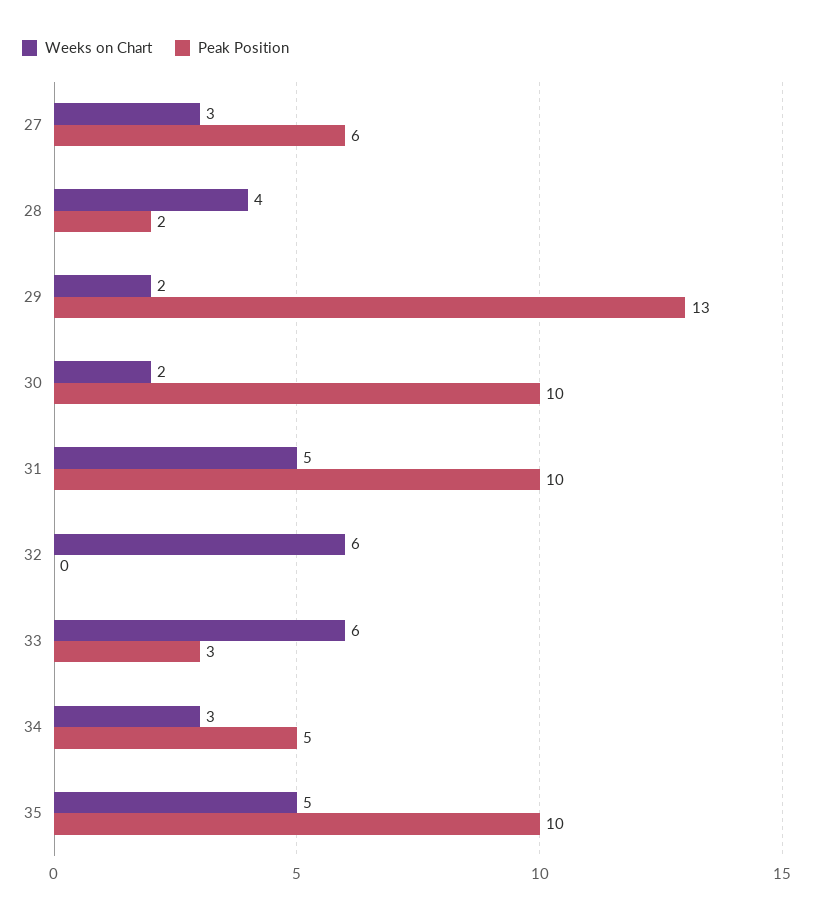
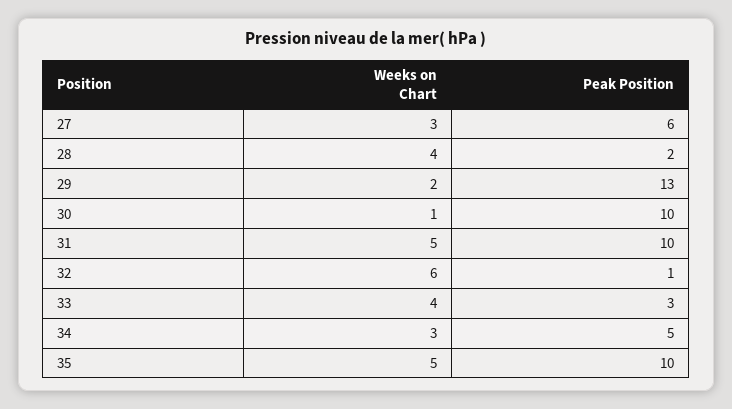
Weeks on Chart, 30: 2 -> 1
Peak Position, 32: 0 -> 1
Weeks on Chart, 33: 6 -> 4

